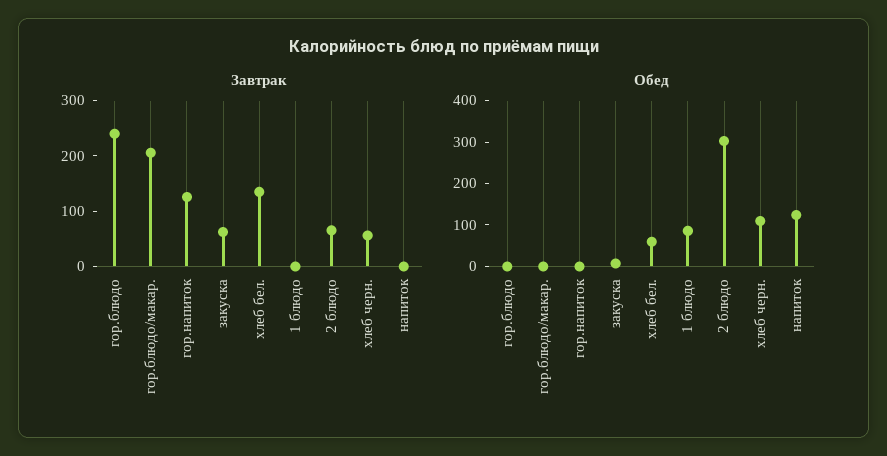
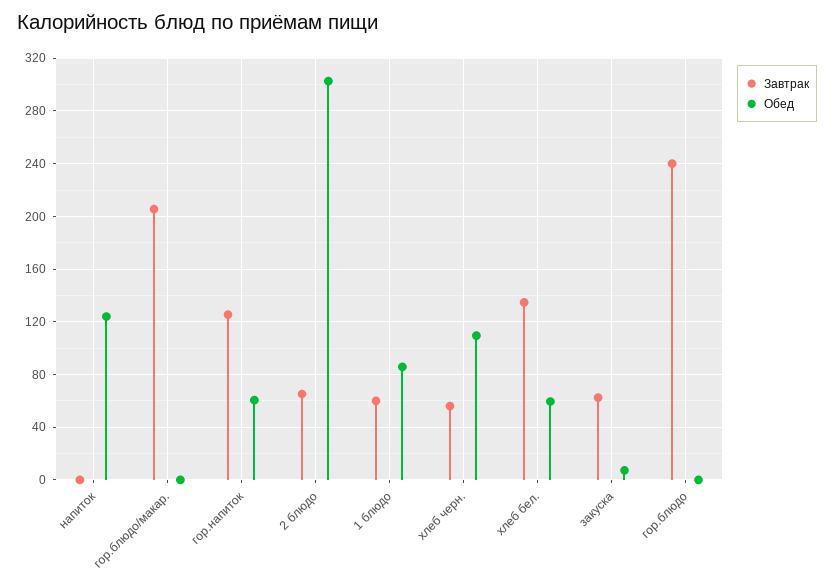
Завтрак, 1 блюдо: 0 -> 60
Обед, гор.напиток: 0 -> 60

